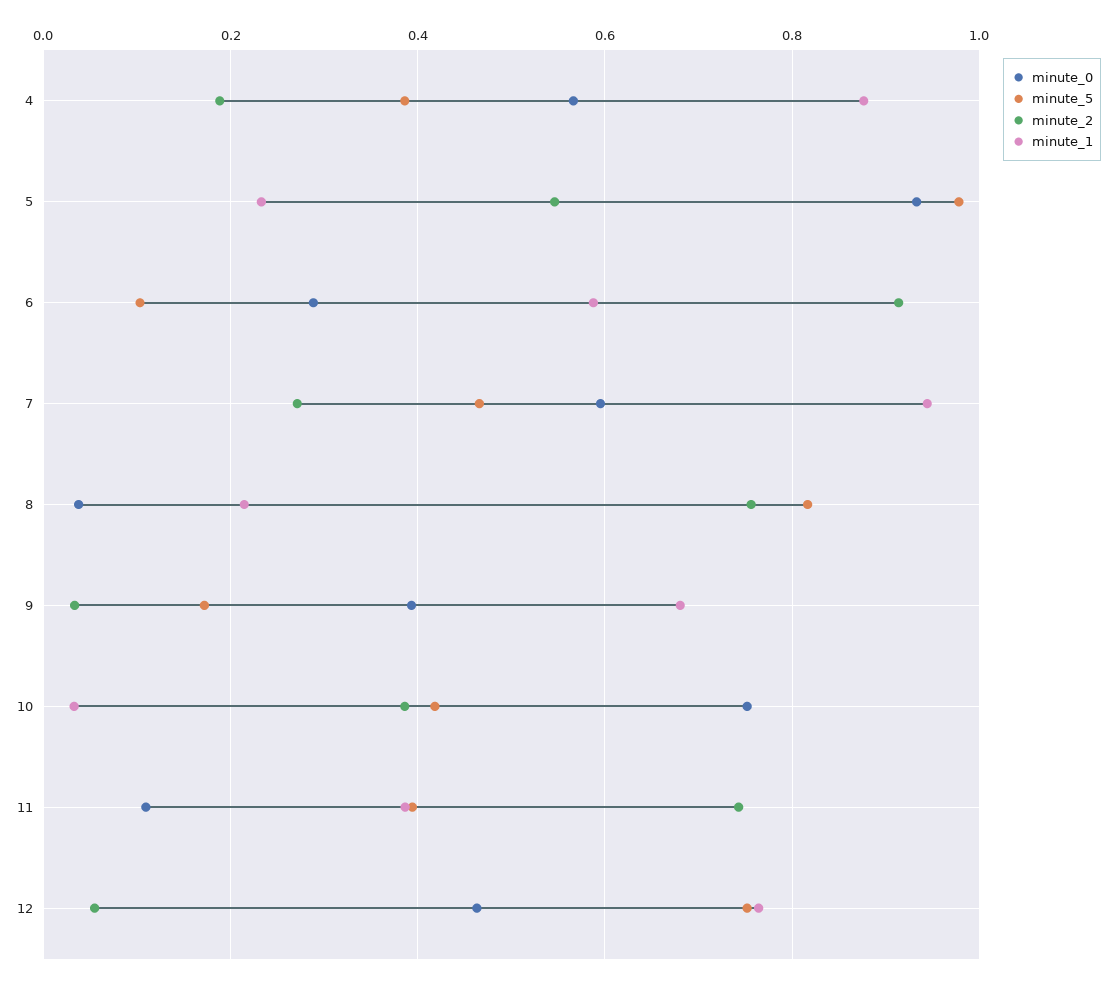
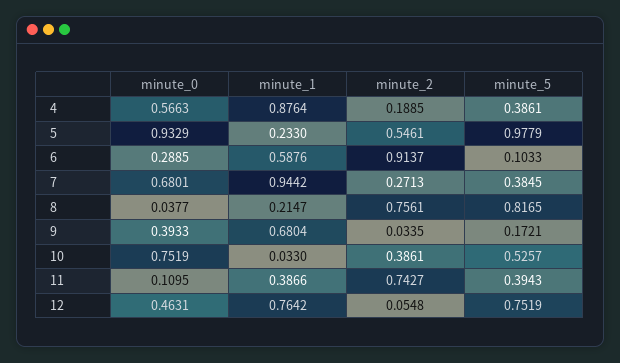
minute_0, 7: 0.6 -> 0.6801
minute_5, 7: 0.46 -> 0.3845
minute_5, 10: 0.42 -> 0.5257

